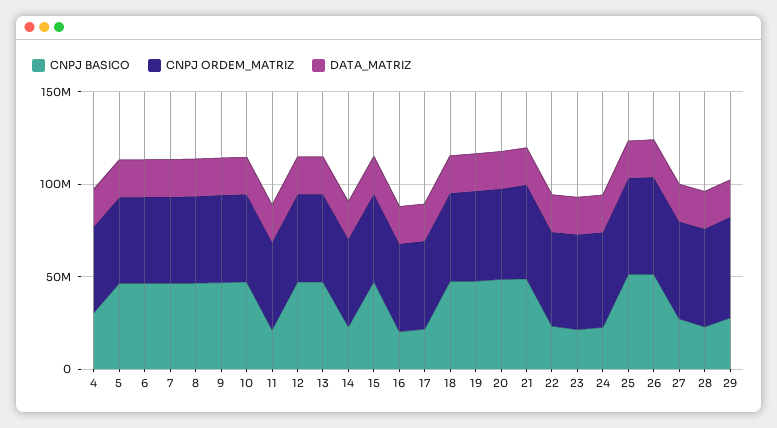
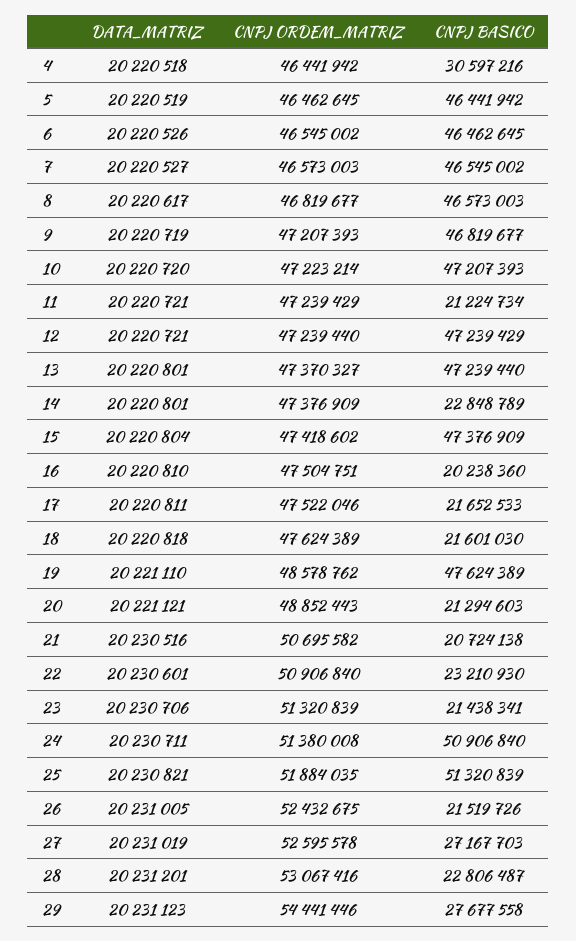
CNPJ BASICO, 18: 50000000 -> 21601030
CNPJ BASICO, 20: 50000000 -> 21294603
CNPJ BASICO, 21: 50000000 -> 20724138
CNPJ BASICO, 24: 20000000 -> 50906840
CNPJ BASICO, 26: 50000000 -> 21519726

